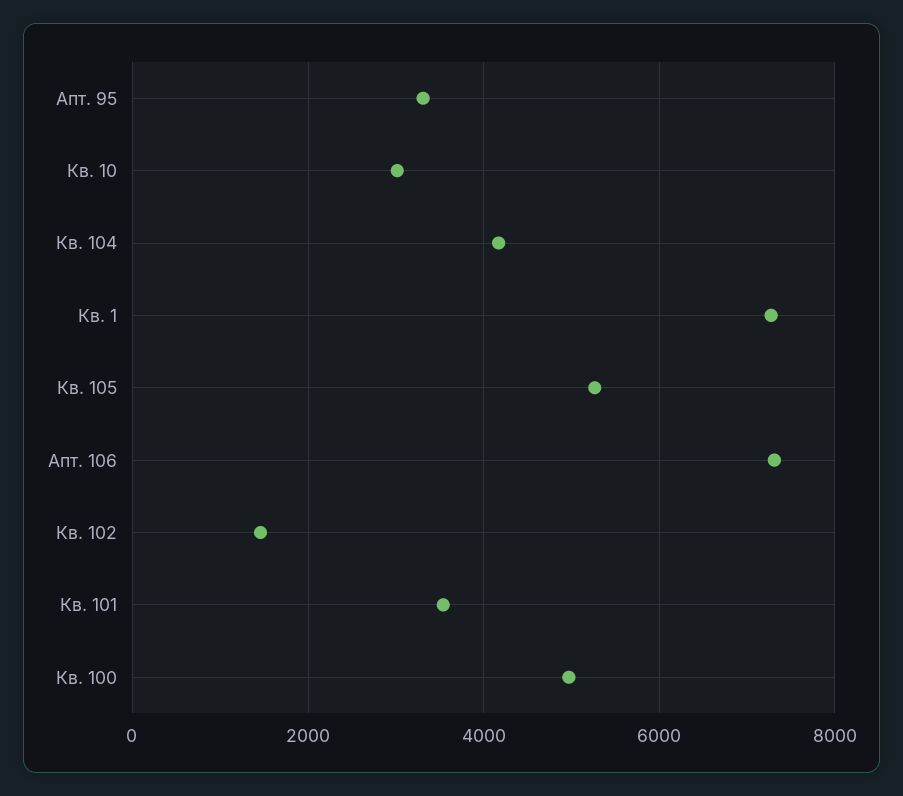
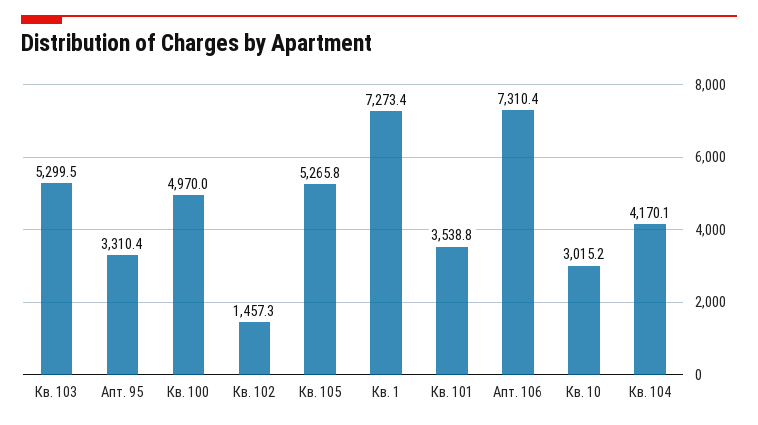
Кв. 103: none -> 5299.5

